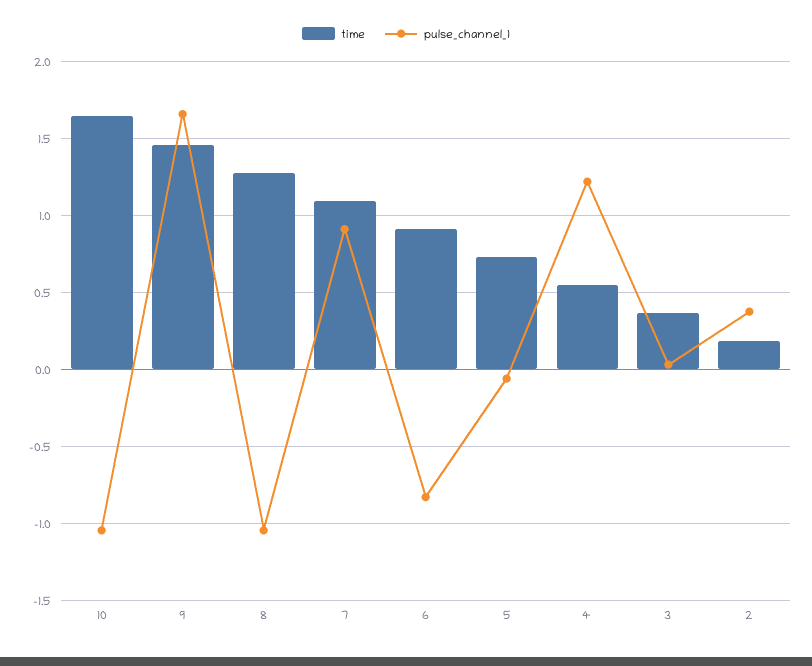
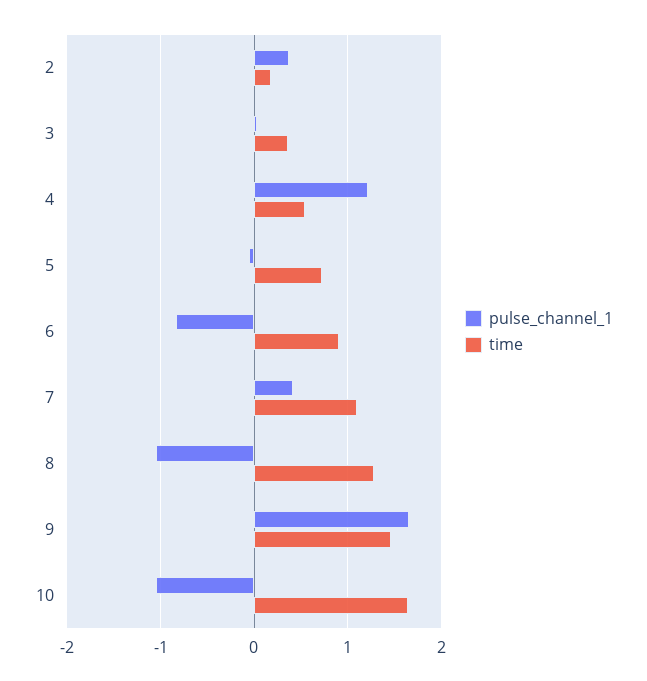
pulse_channel_1, 7: 0.9 -> 0.4

